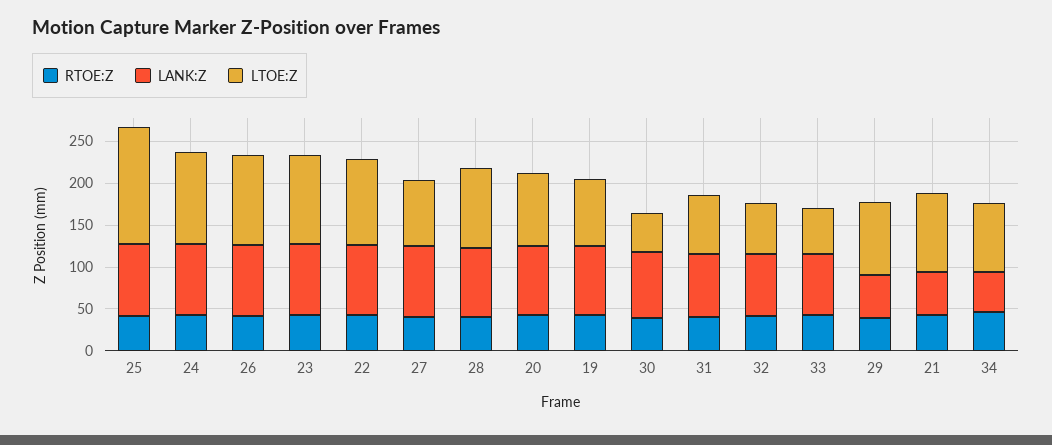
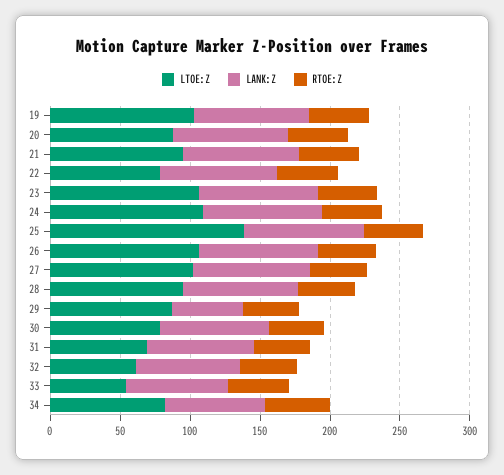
LTOE:Z, 22: 100 -> 80
LTOE:Z, 27: 80 -> 100
LTOE:Z, 19: 80 -> 100
LTOE:Z, 30: 50 -> 80
LANK:Z, 21: 50 -> 80
LANK:Z, 34: 50 -> 70

